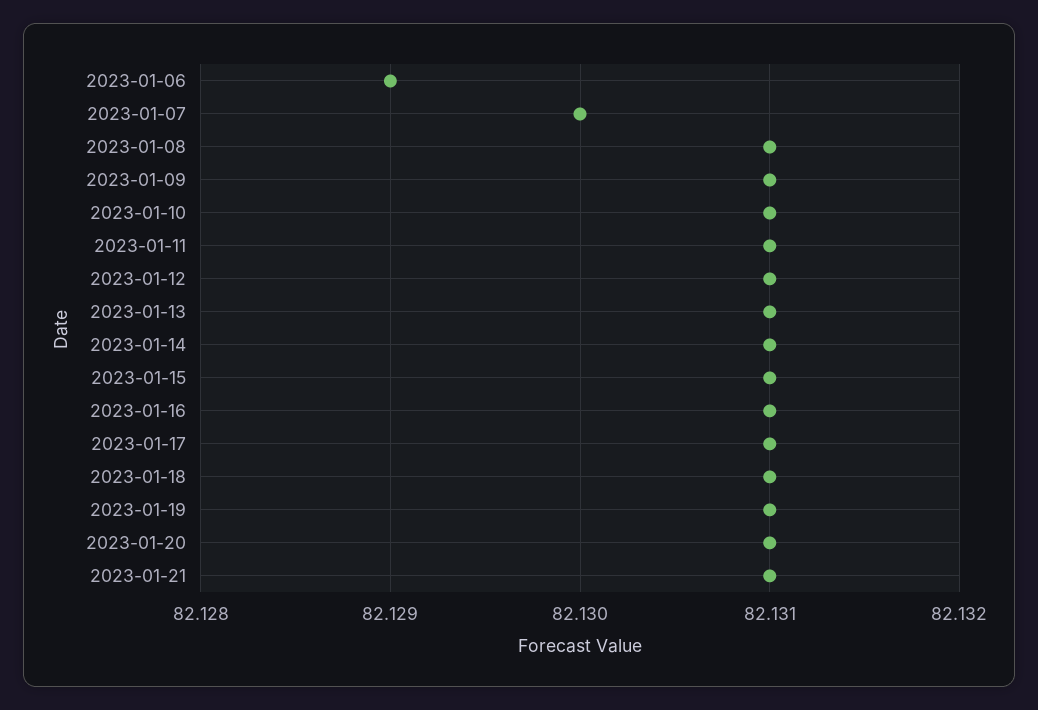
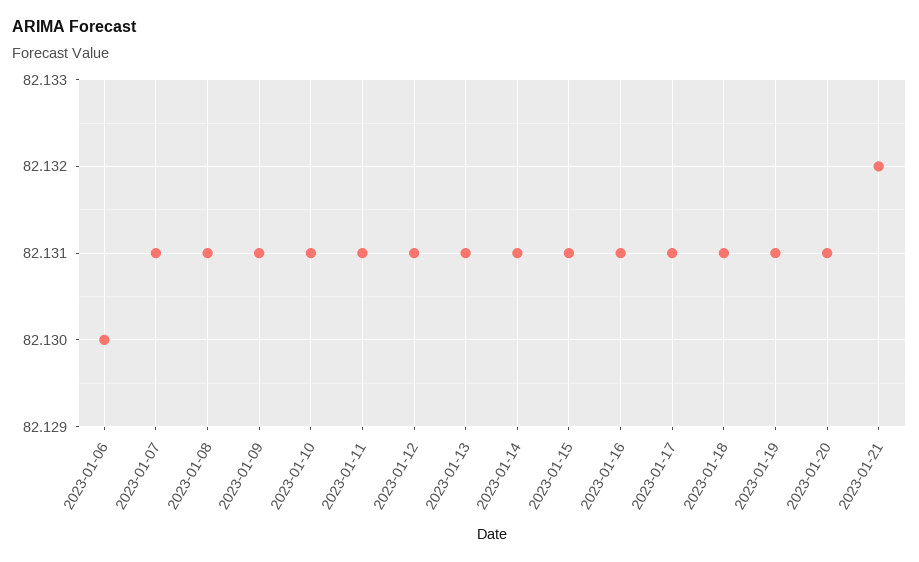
2023-01-06: 82.129 -> 82.13
2023-01-07: 82.13 -> 82.131
2023-01-21: 82.131 -> 82.132

